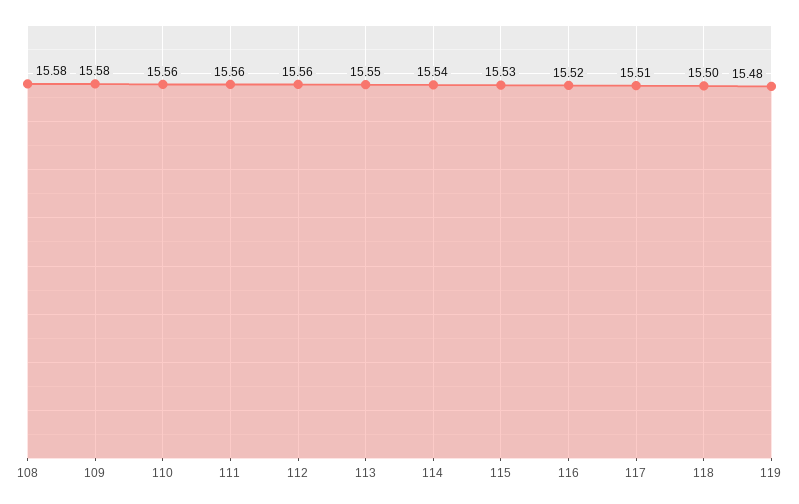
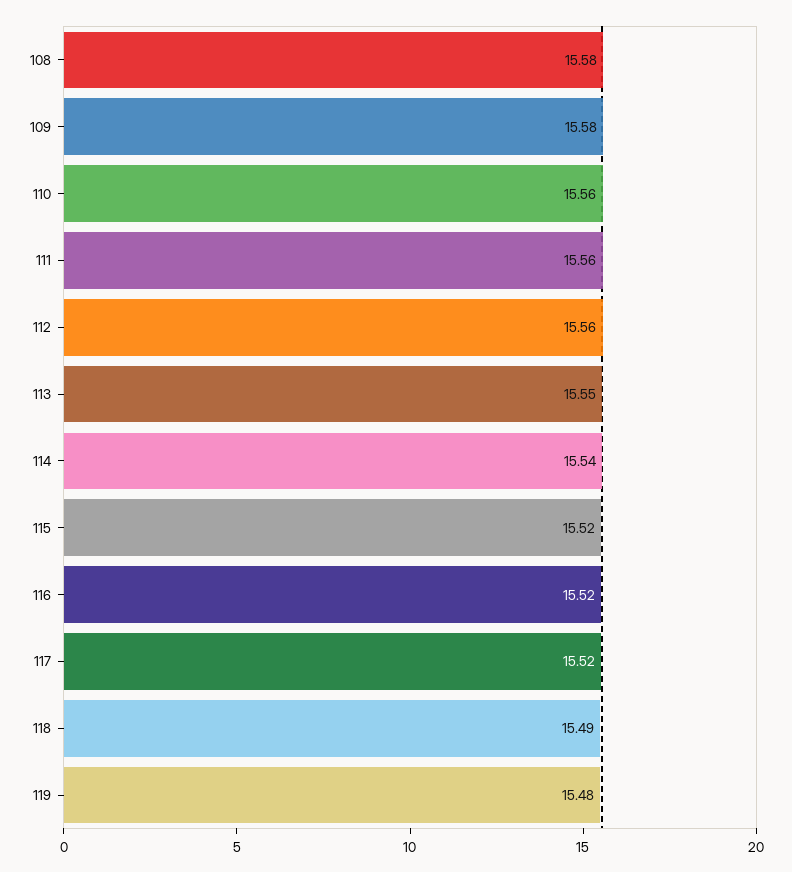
115: 15.53 -> 15.52
117: 15.51 -> 15.52
118: 15.5 -> 15.49

